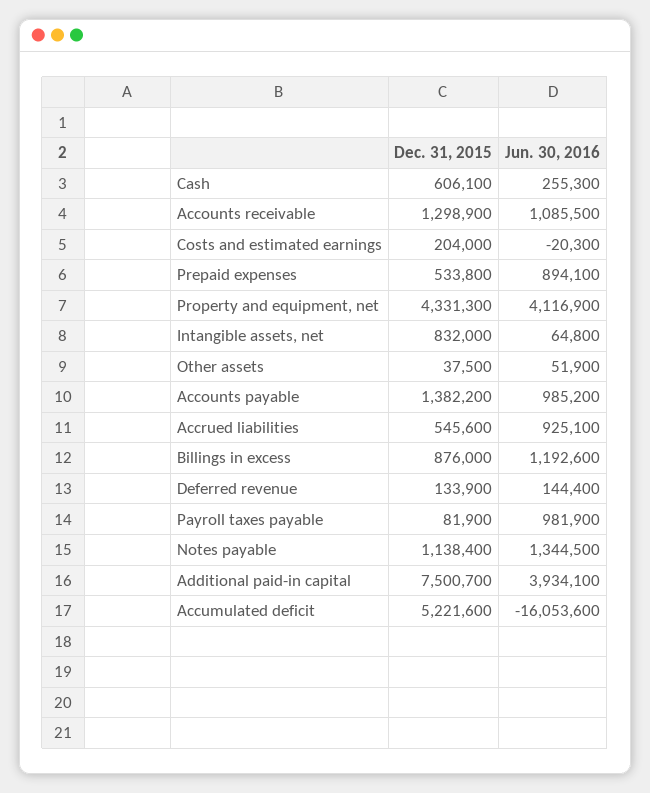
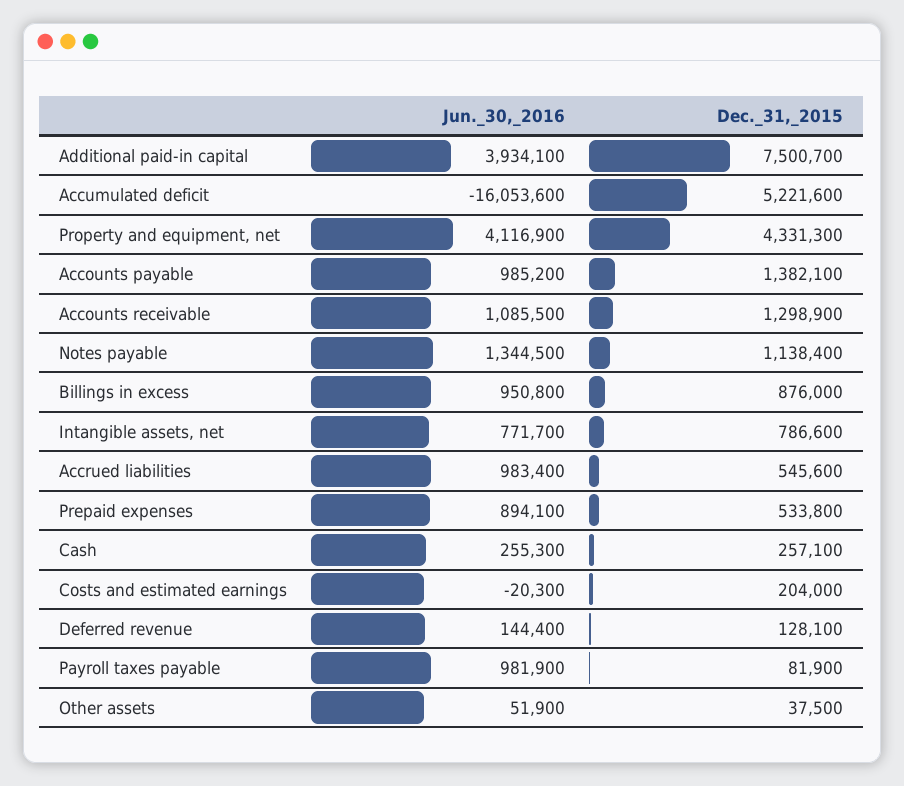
Dec. 31, 2015, Cash: 606100 -> 257100
Dec. 31, 2015, Intangible assets, net: 832000 -> 786600
Jun. 30, 2016, Intangible assets, net: 64800 -> 771700
Dec. 31, 2015, Accounts payable: 1382200 -> 1382100
Jun. 30, 2016, Accrued liabilities: 925100 -> 983400
Jun. 30, 2016, Billings in excess: 1192600 -> 950800
Dec. 31, 2015, Deferred revenue: 133900 -> 128100

